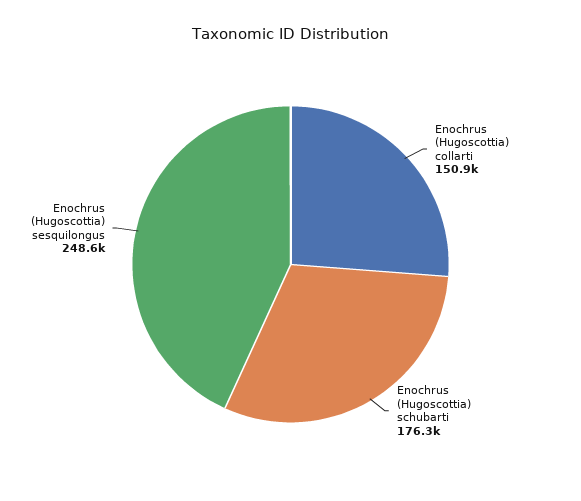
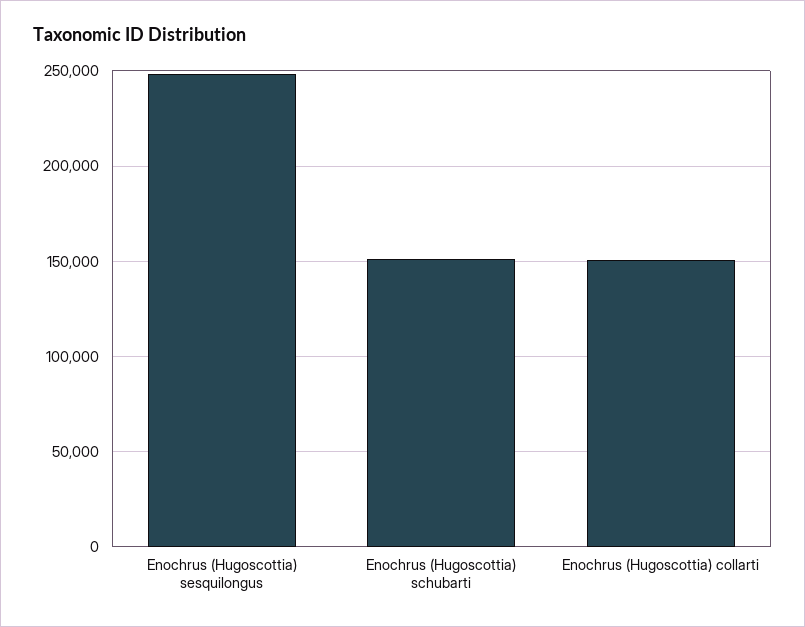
Enochrus (Hugoscottia) schubarti: 176300 -> 150000

